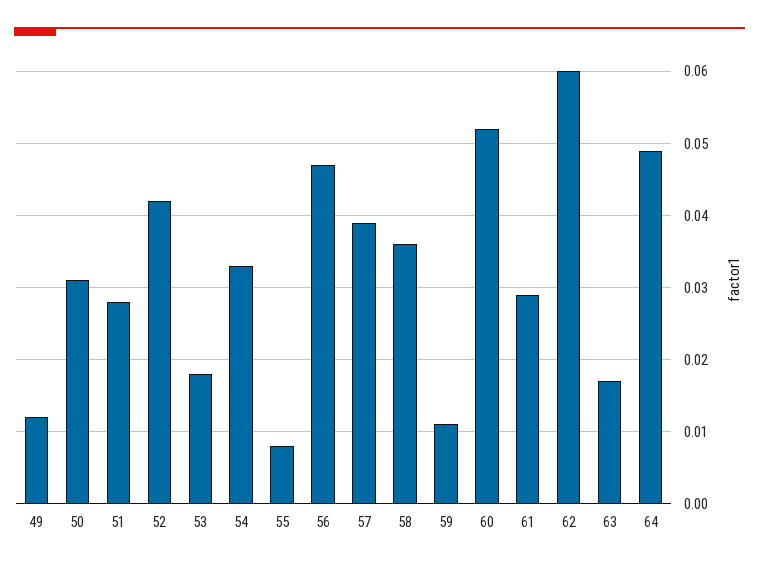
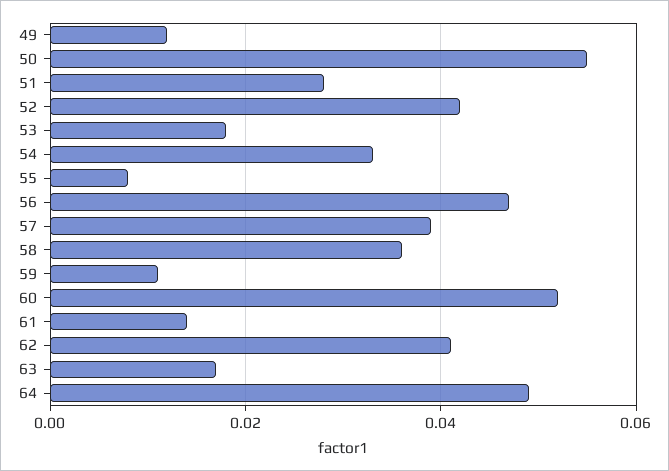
50: 0.031 -> 0.055
61: 0.029 -> 0.015
62: 0.06 -> 0.04

